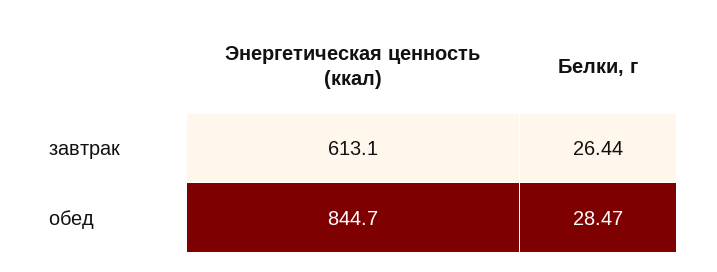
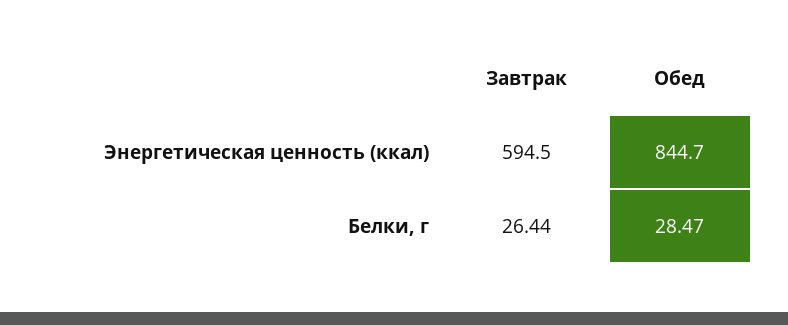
Энергетическая ценность (ккал), завтрак: 613.1 -> 594.5

